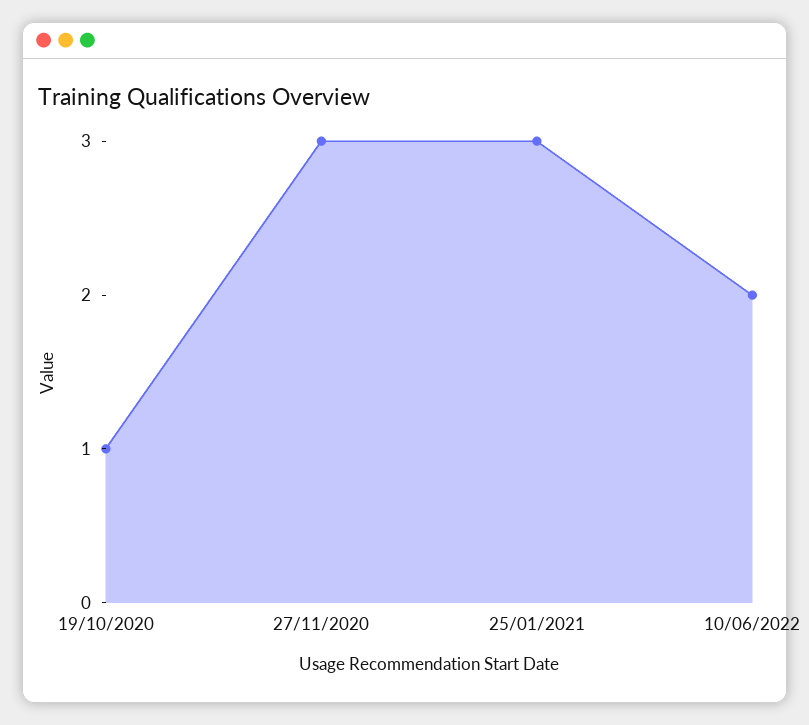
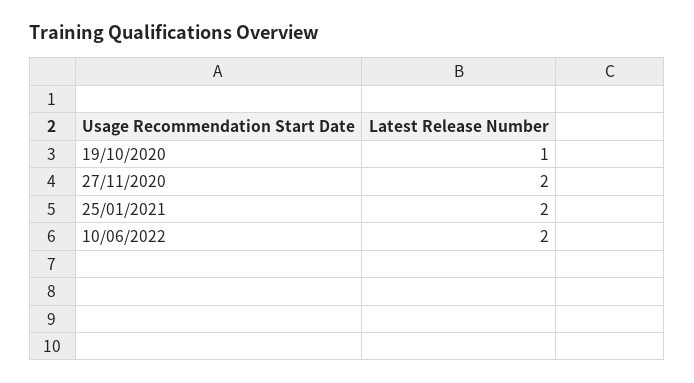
27/11/2020: 3 -> 2
25/01/2021: 3 -> 2

